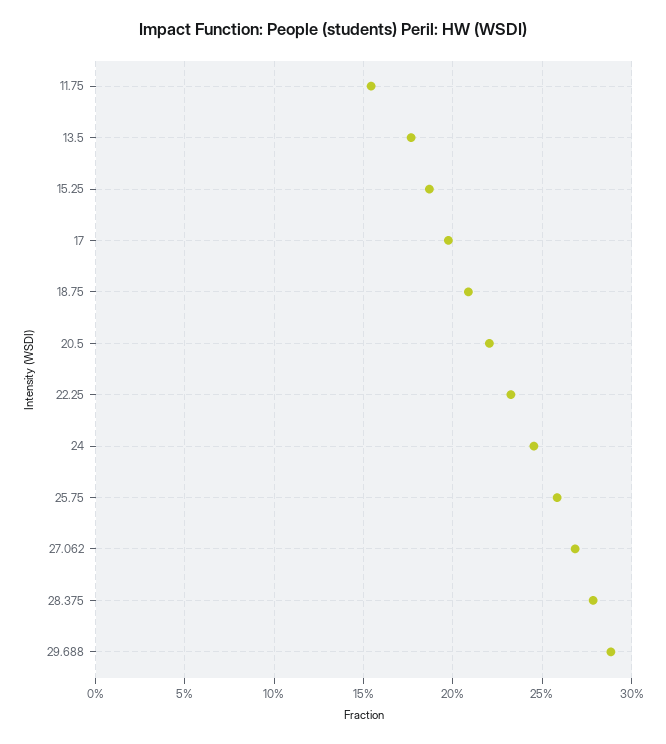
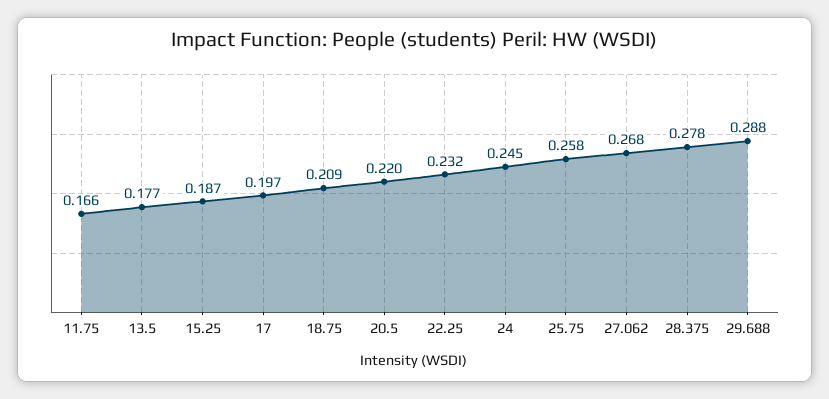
11.75: 0.155 -> 0.166

